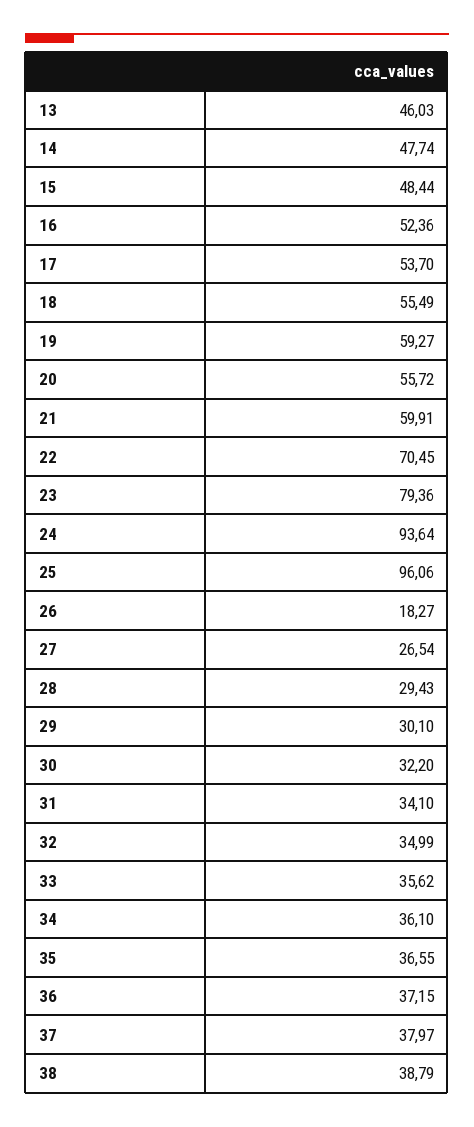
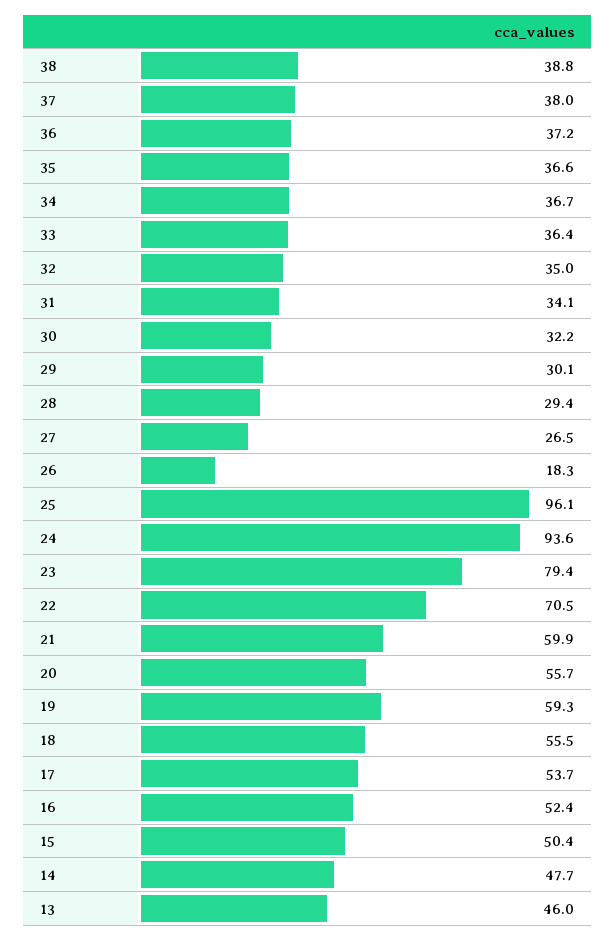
15: 48.44 -> 50.4
33: 35.62 -> 36.4
34: 36.1 -> 36.7

